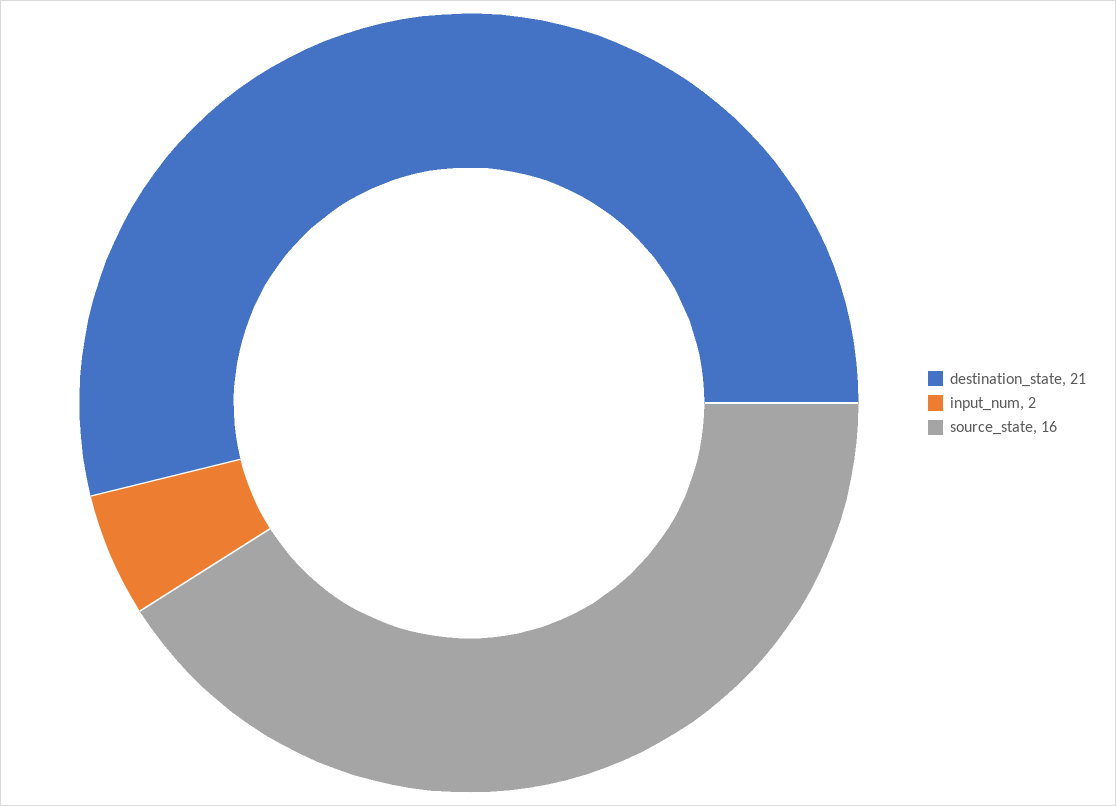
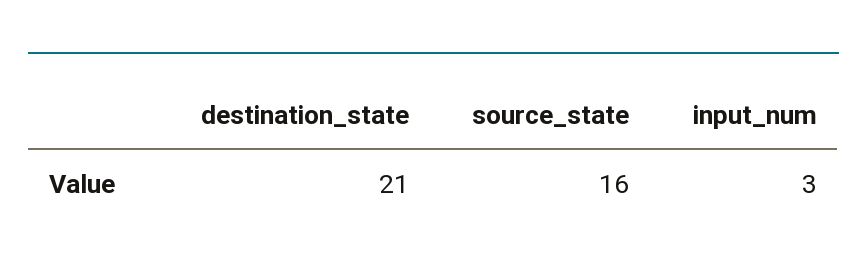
input_num: 2 -> 3

